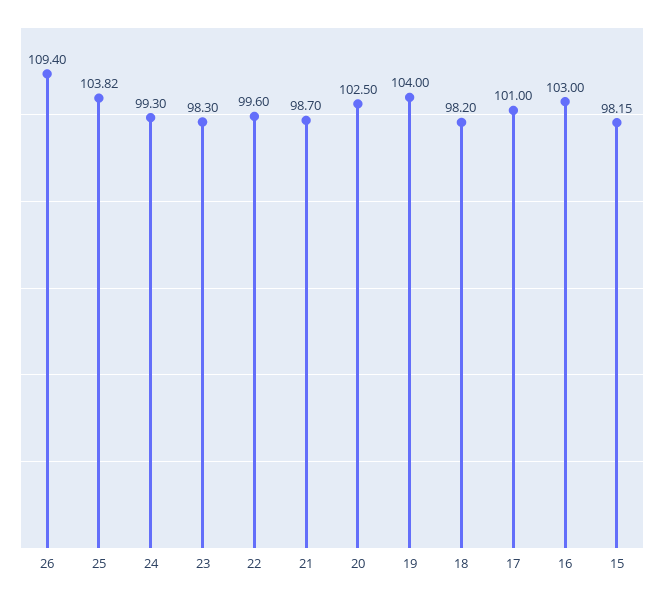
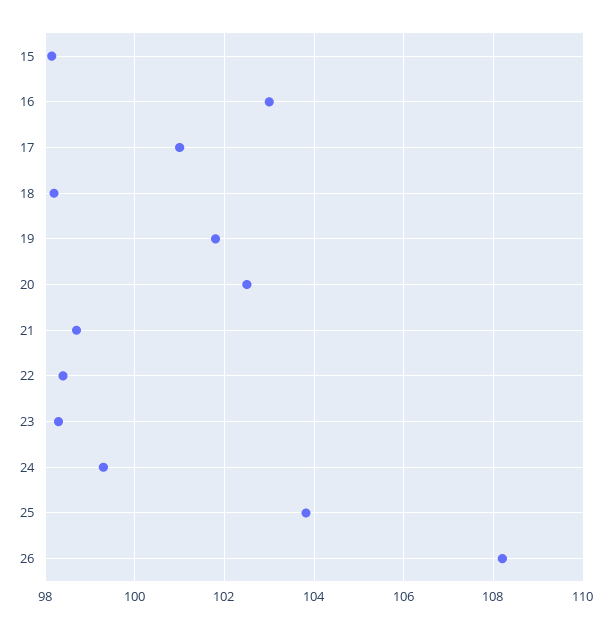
26: 109.4 -> 108.2
22: 99.6 -> 98.4
19: 104 -> 101.8

